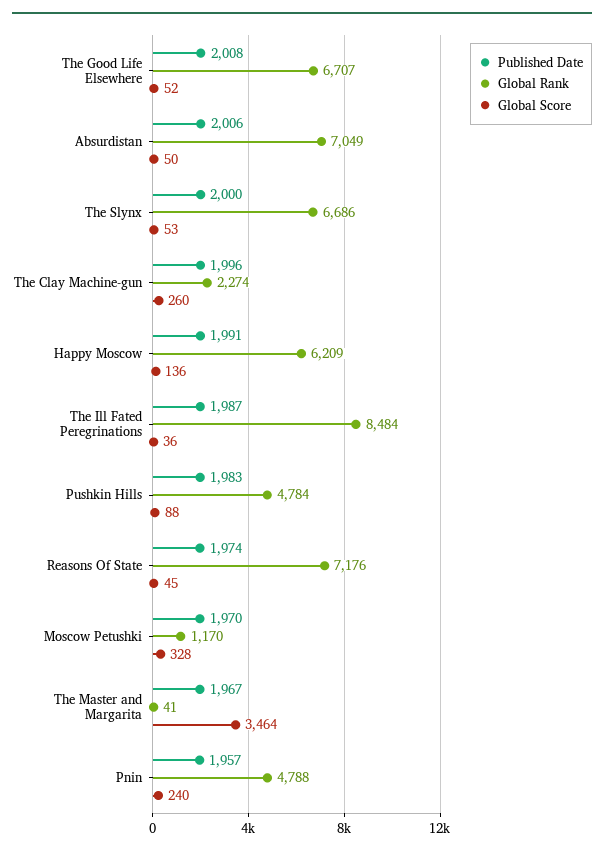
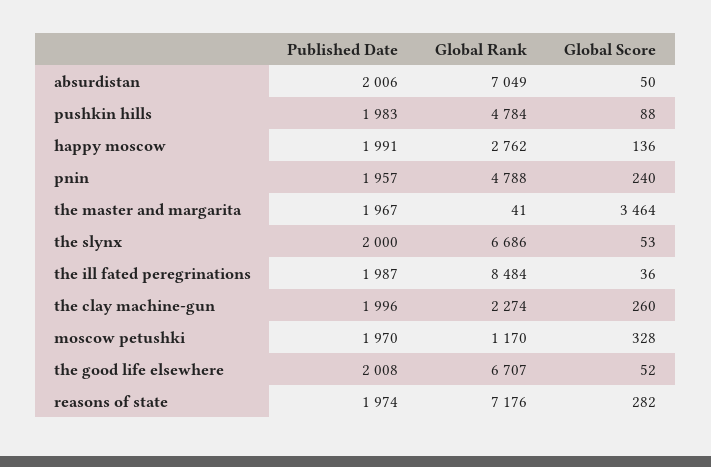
Global Rank, Happy Moscow: 6209 -> 2762
Global Score, Reasons Of State: 45 -> 282

